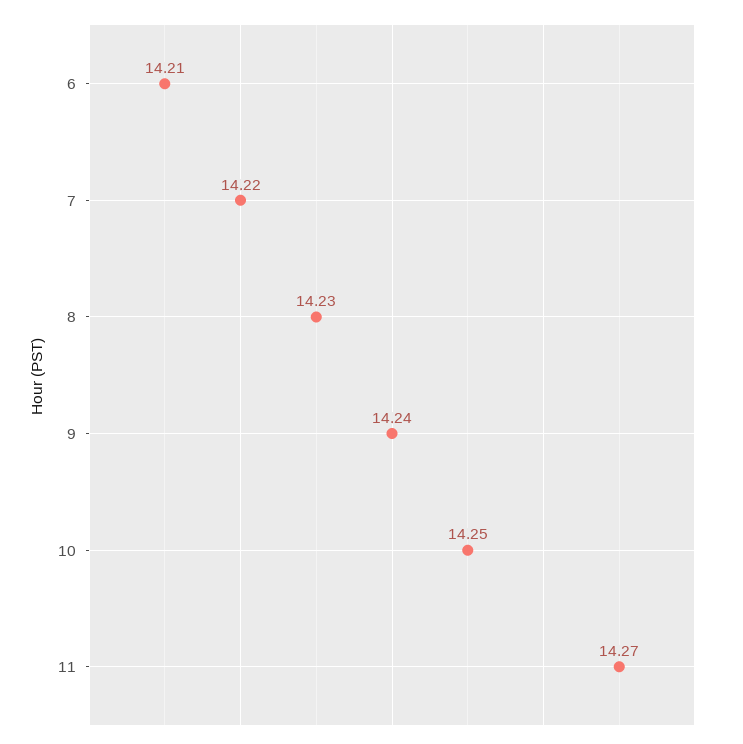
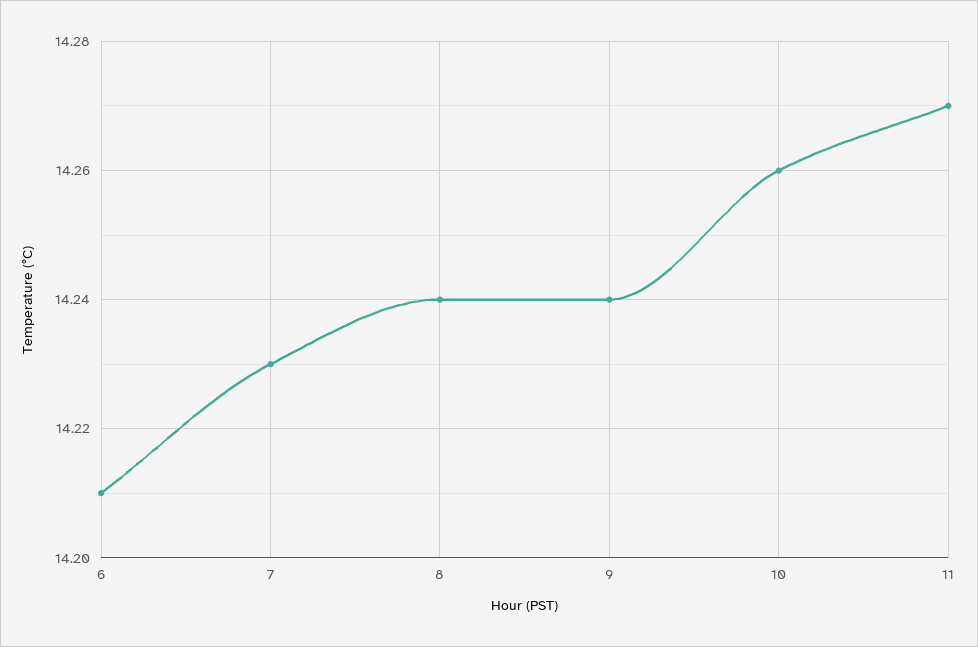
7: 14.22 -> 14.23
8: 14.23 -> 14.24
10: 14.25 -> 14.26

